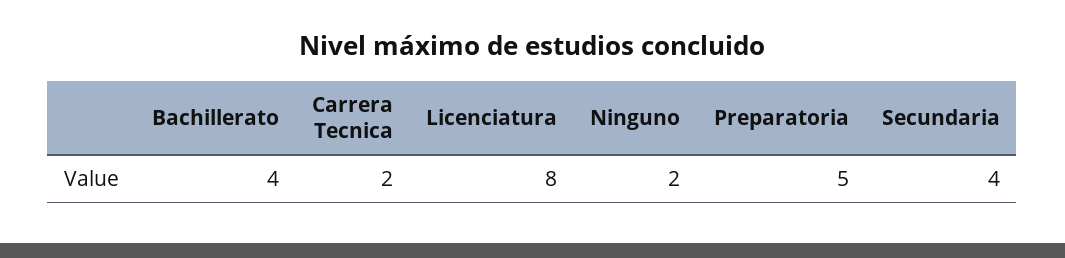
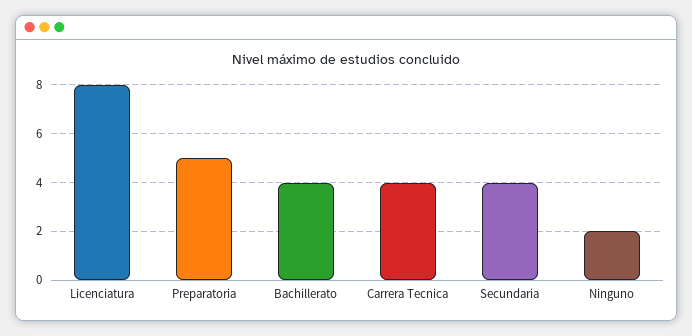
Carrera Tecnica: 2 -> 4

